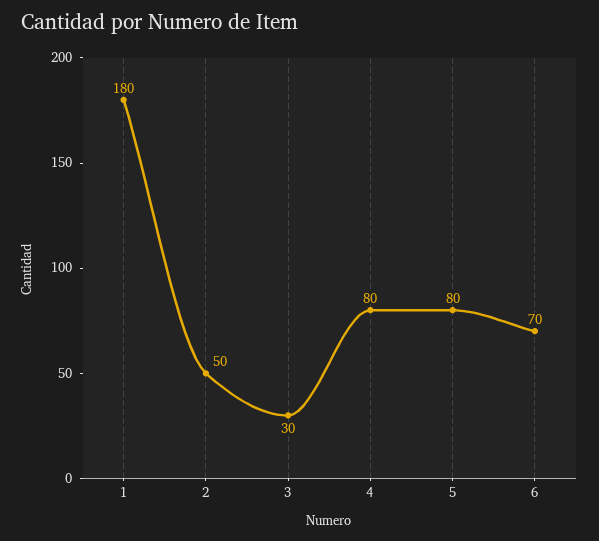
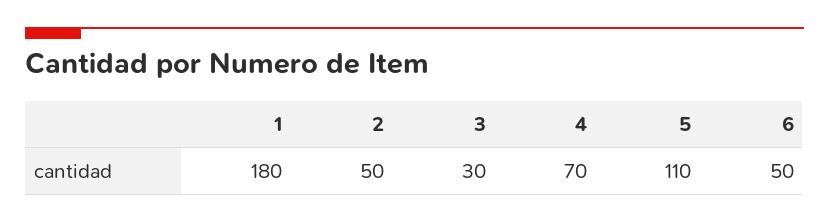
4: 80 -> 70
5: 80 -> 110
6: 70 -> 50

